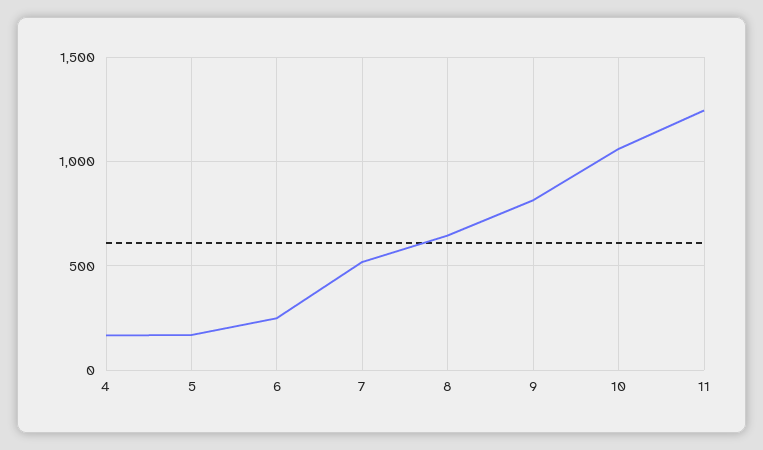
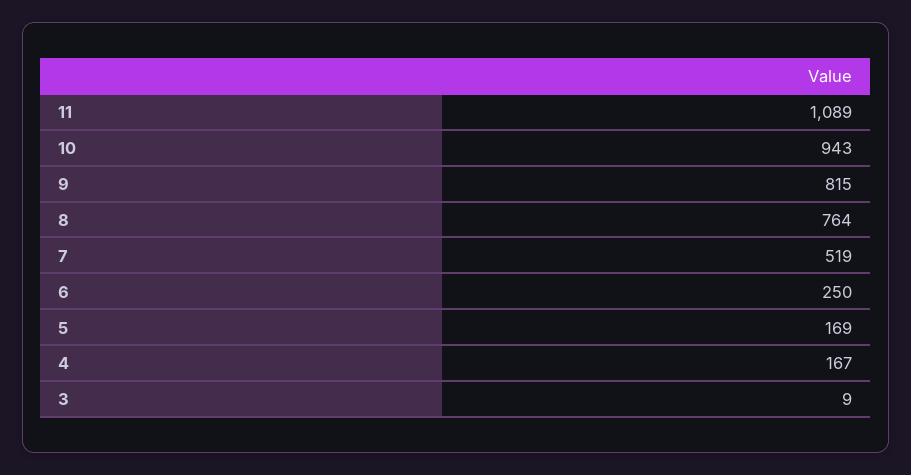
8: 650 -> 764
10: 1050 -> 943
11: 1250 -> 1089
3: none -> 9

